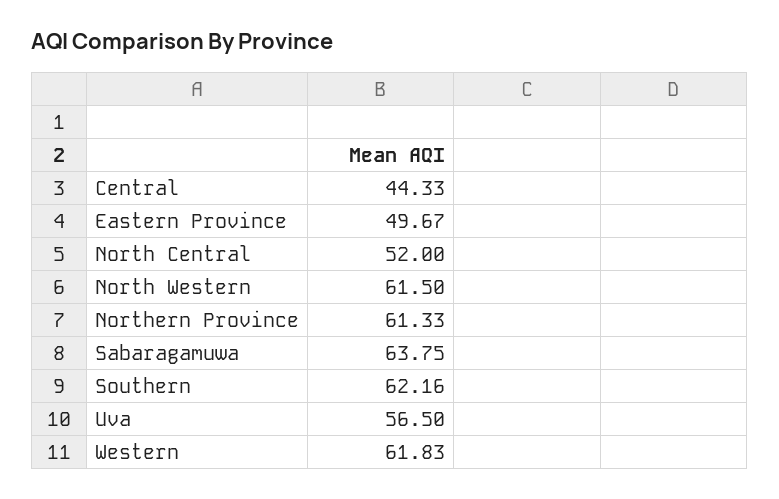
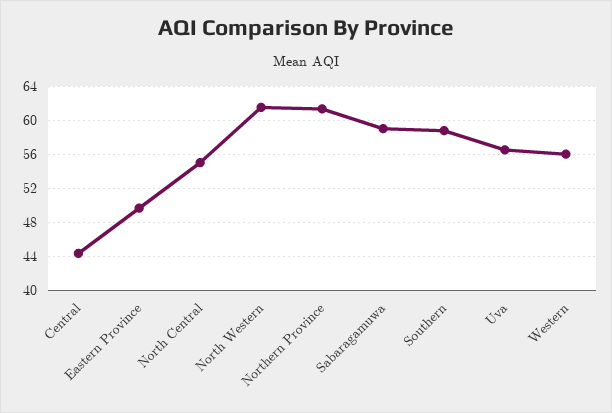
North Central: 52 -> 55
Sabaragamuwa: 63.75 -> 59
Southern: 62.16 -> 59
Western: 61.83 -> 56

